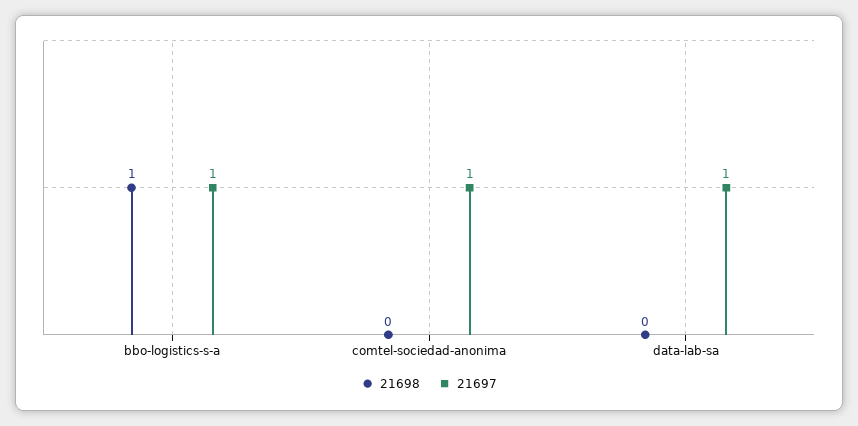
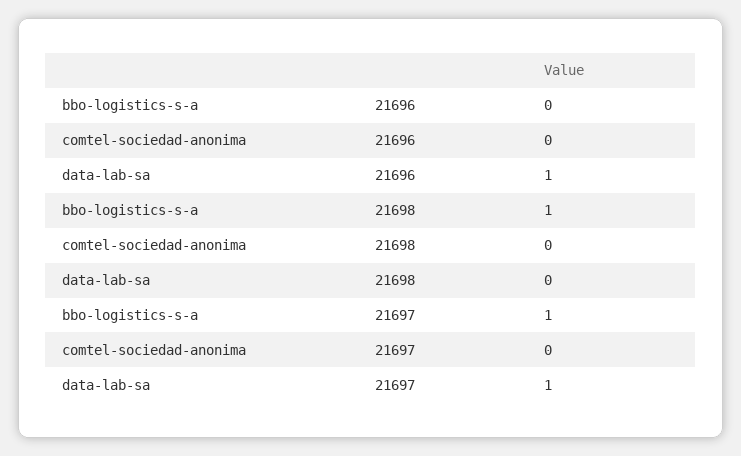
21697, comtel-sociedad-anonima: 1 -> 0
21696, bbo-logistics-s-a: none -> 0
21696, comtel-sociedad-anonima: none -> 0
21696, data-lab-sa: none -> 1

